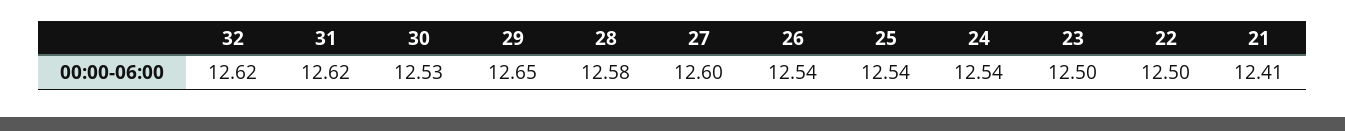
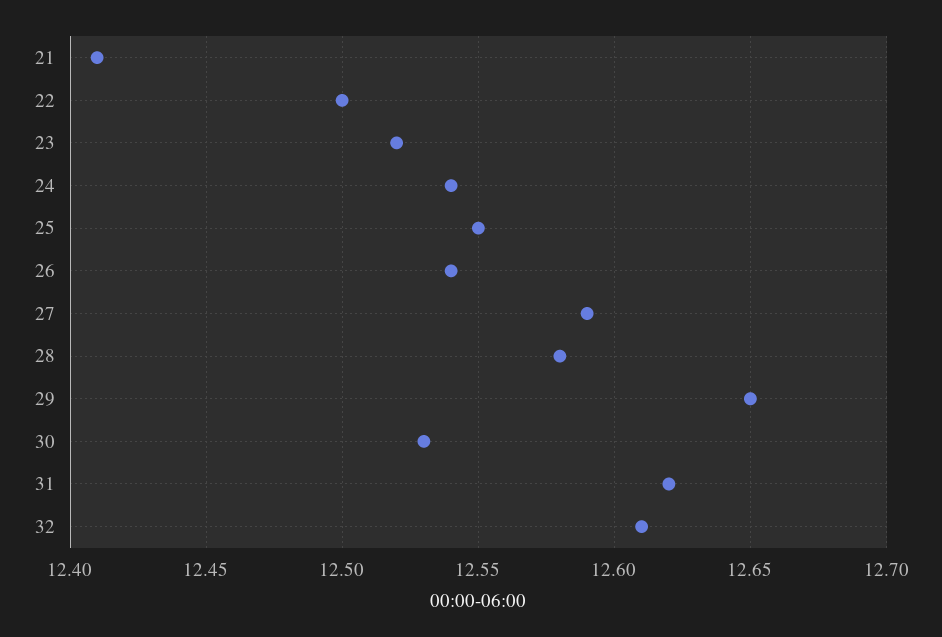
32: 12.62 -> 12.61
27: 12.6 -> 12.59
25: 12.54 -> 12.55
23: 12.5 -> 12.52

